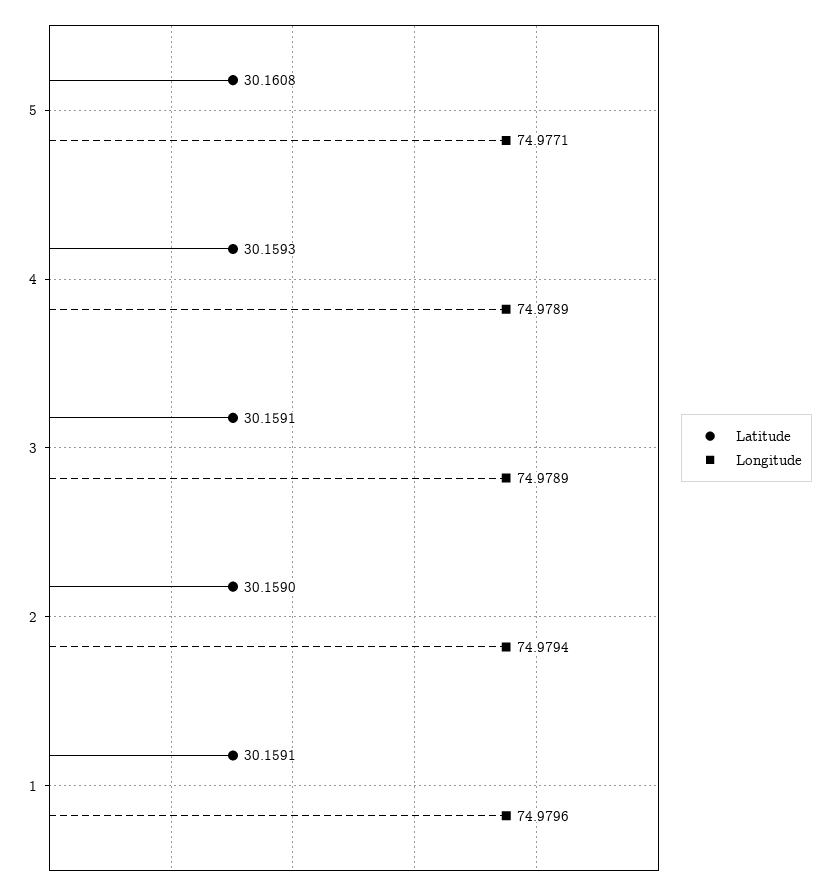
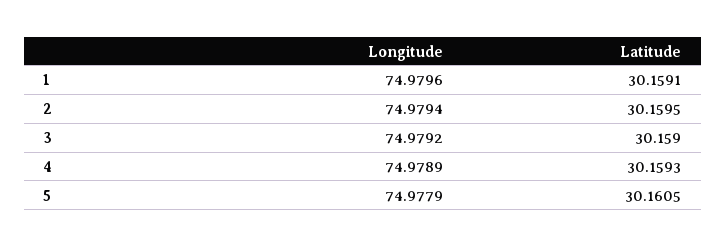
Latitude, 5: 30.1608 -> 30.1605
Longitude, 5: 74.9771 -> 74.9779
Latitude, 3: 30.1591 -> 30.159
Longitude, 3: 74.9789 -> 74.9792
Latitude, 2: 30.159 -> 30.1595

